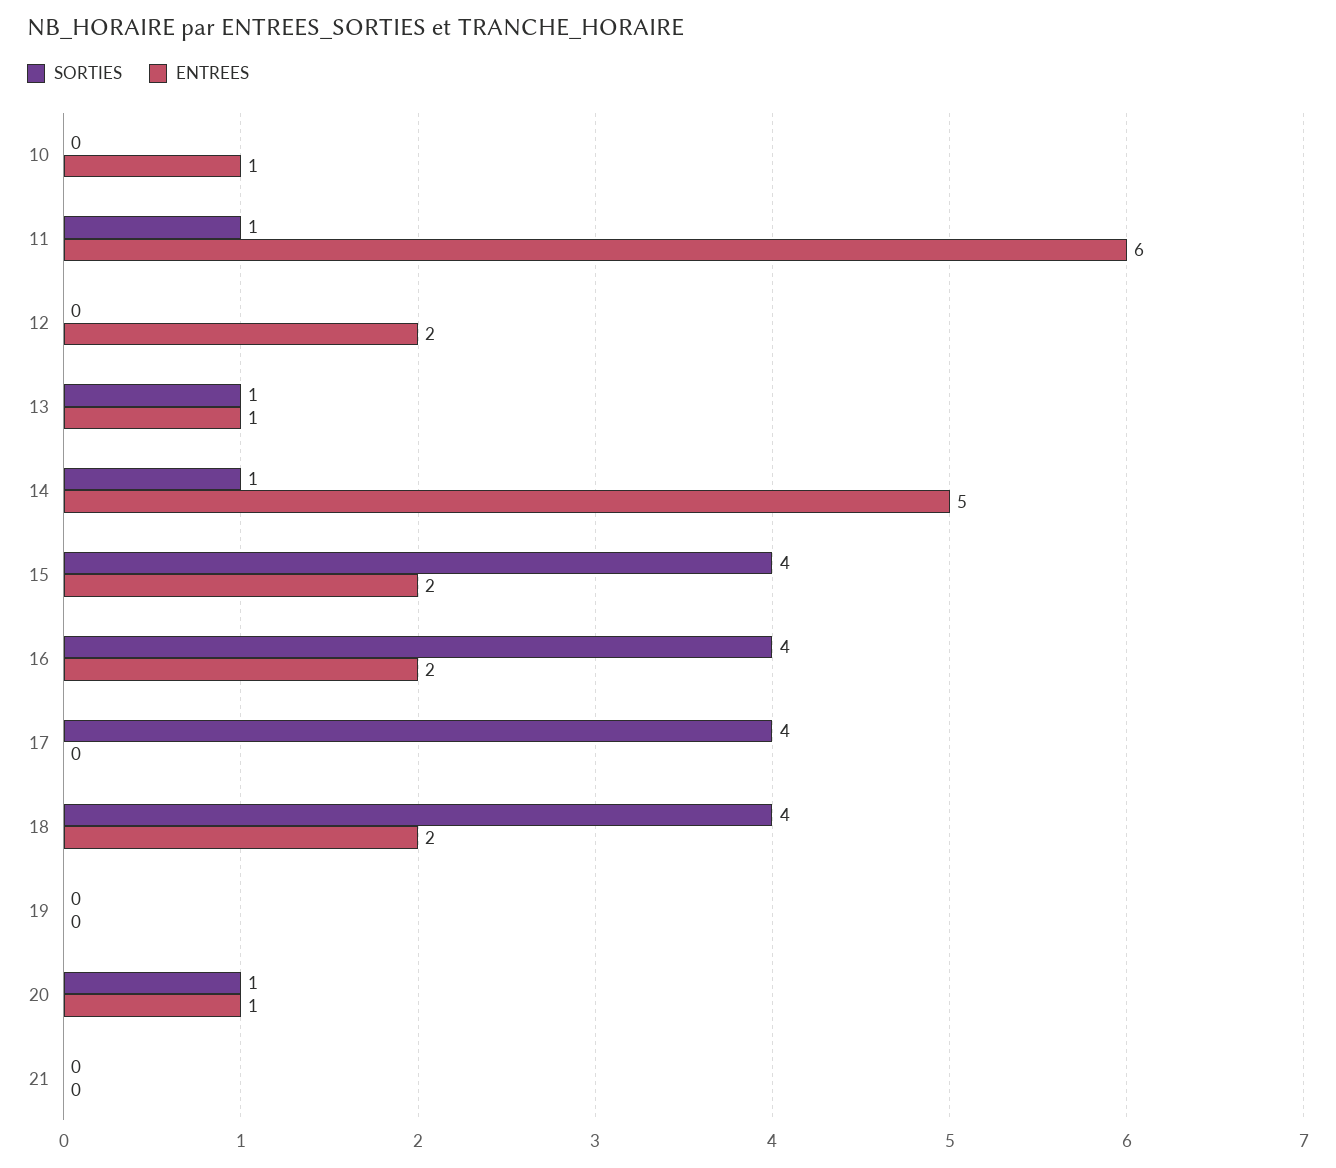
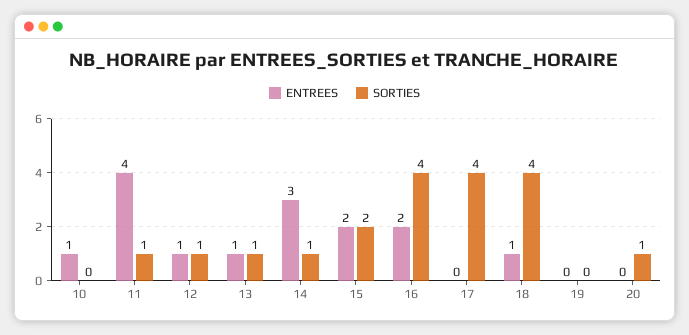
ENTREES, 11: 6 -> 4
SORTIES, 12: 0 -> 1
ENTREES, 12: 2 -> 1
ENTREES, 14: 5 -> 3
SORTIES, 15: 4 -> 2
ENTREES, 18: 2 -> 1
ENTREES, 20: 1 -> 0
SORTIES, 21: 0 -> none
ENTREES, 21: 0 -> none

